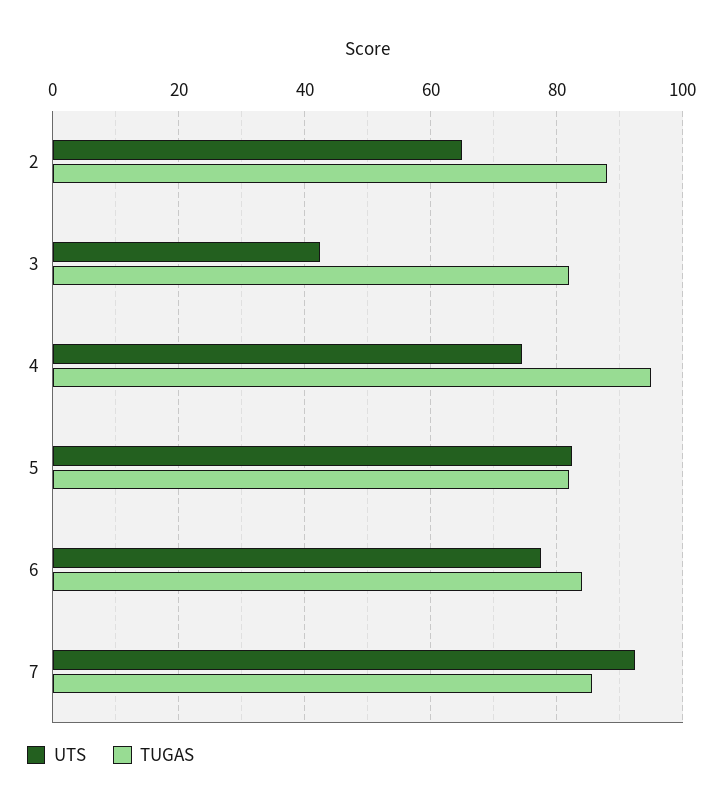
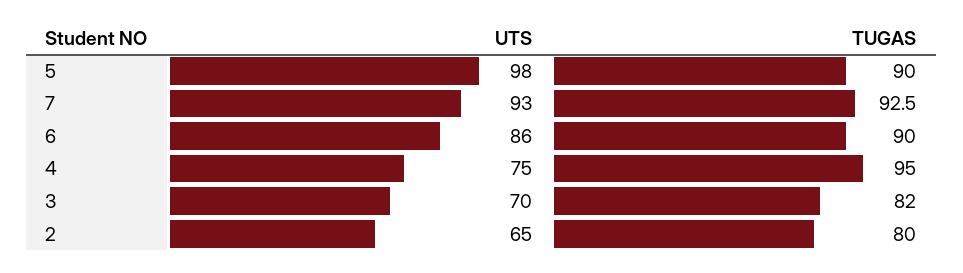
TUGAS, 2: 88 -> 80
UTS, 3: 42 -> 70
UTS, 5: 82 -> 98
TUGAS, 5: 82 -> 90
UTS, 6: 78 -> 86
TUGAS, 6: 84 -> 90
TUGAS, 7: 86 -> 92.5

